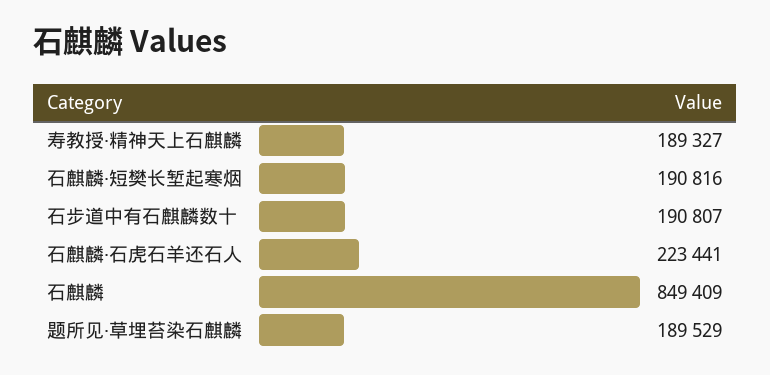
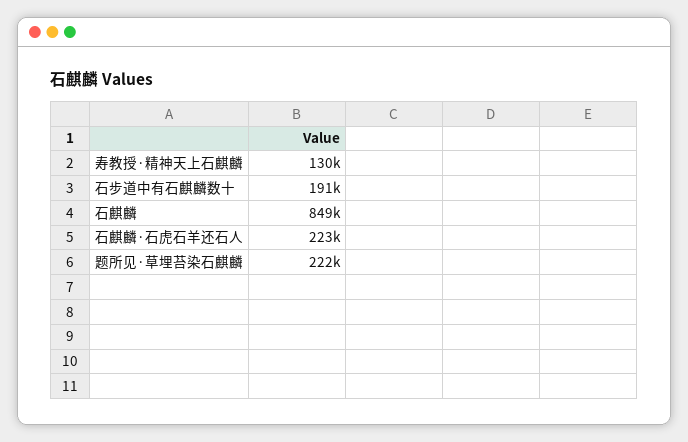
寿教授·精神天上石麒麟: 189327 -> 130000
石麒麟·短樊长堑起寒烟: 190816 -> none
题所见·草埋苔染石麒麟: 189529 -> 222000

